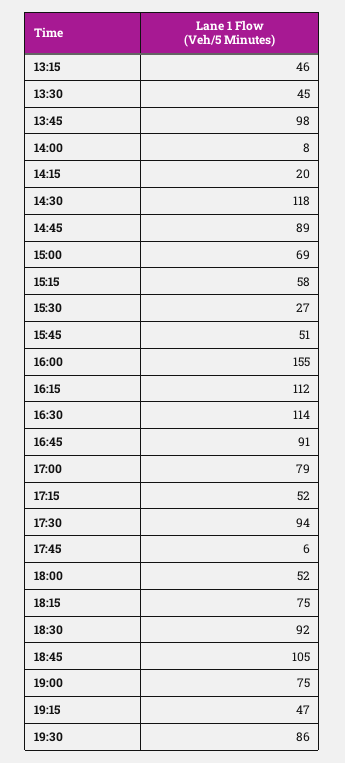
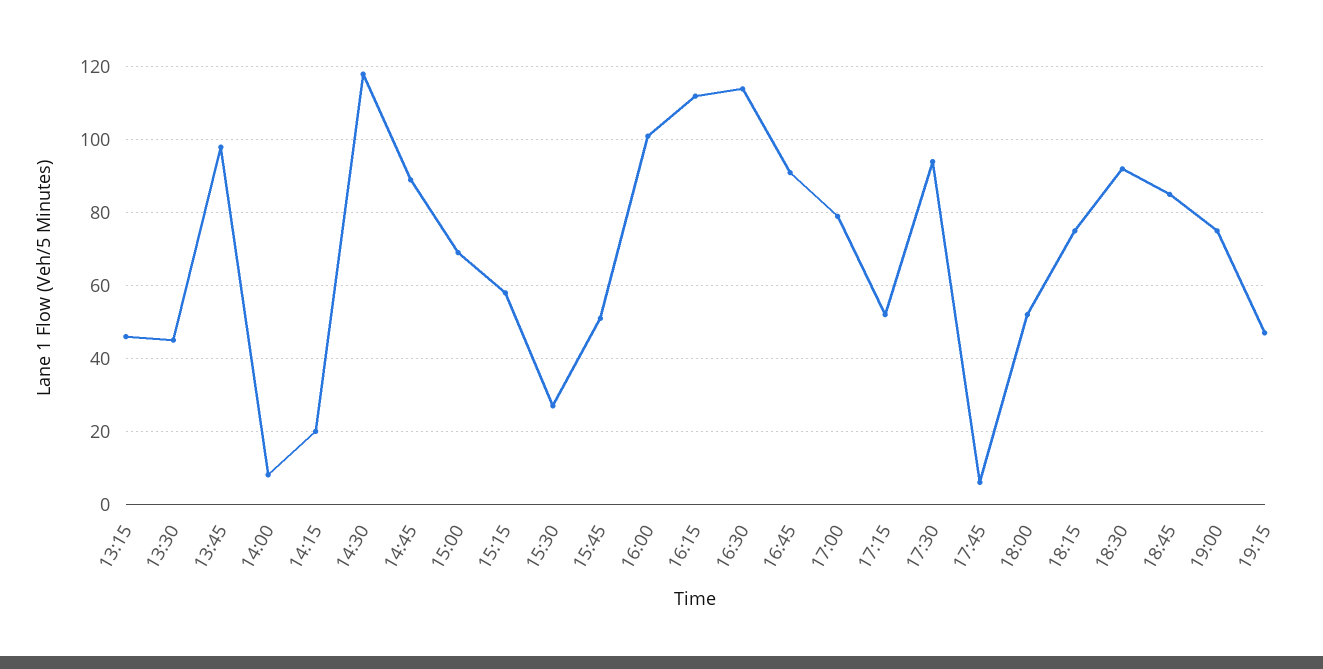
16:00: 155 -> 100
18:45: 105 -> 85
19:30: 86 -> none

